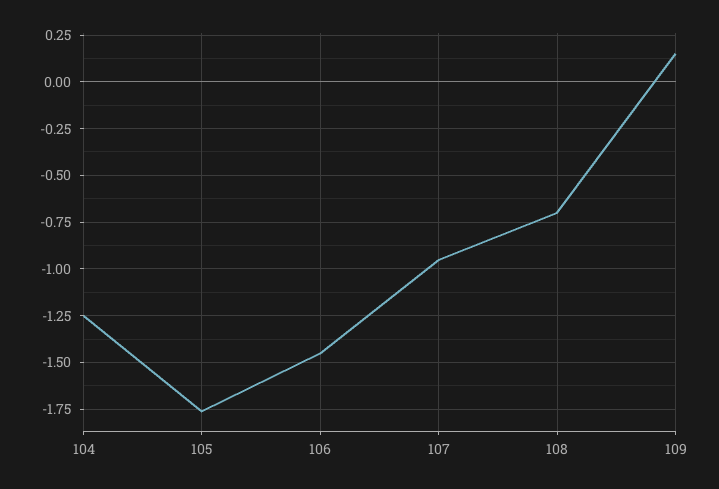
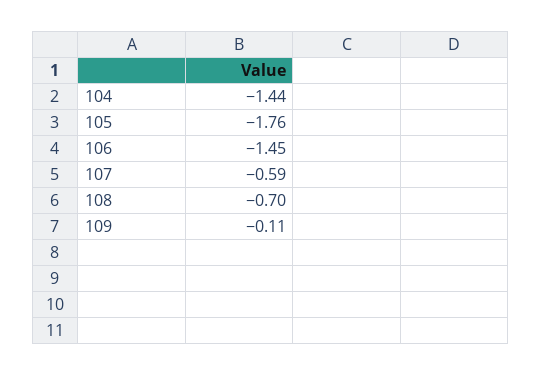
104: -1.25 -> -1.44
107: -0.95 -> -0.59
109: 0.15 -> -0.11

